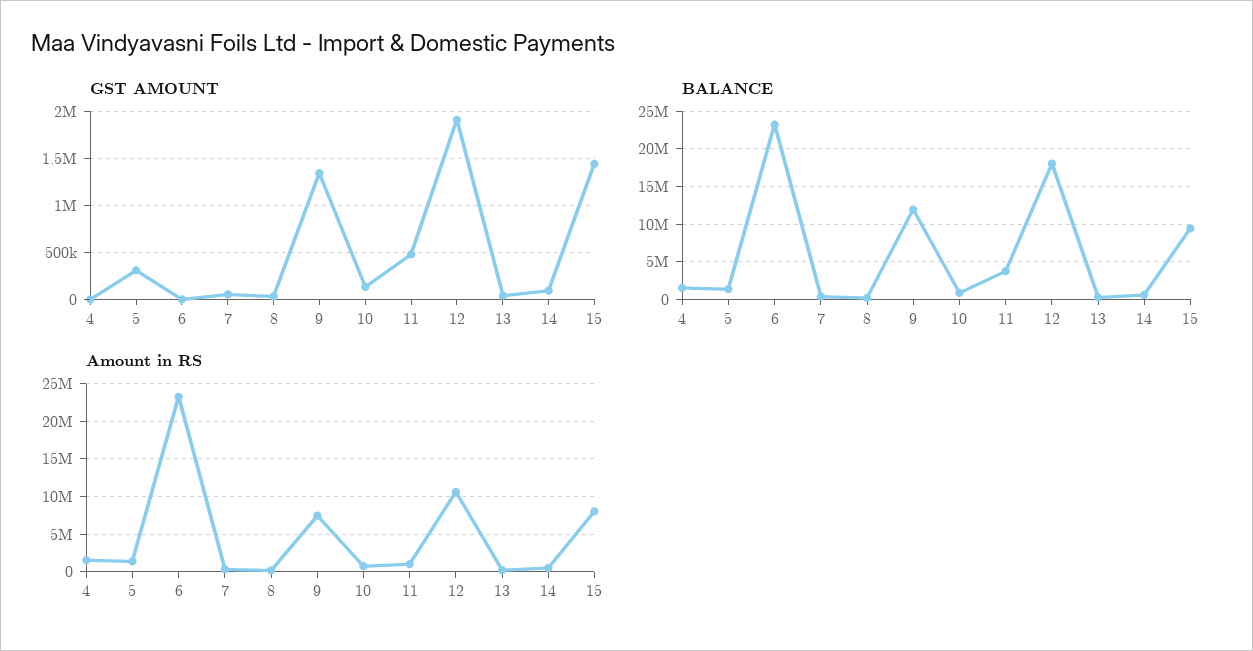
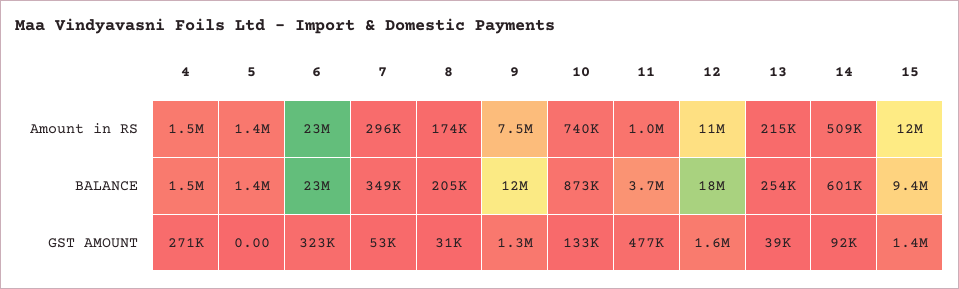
GST AMOUNT, 4: 0 -> 271000
GST AMOUNT, 5: 300000 -> 0
GST AMOUNT, 6: 0 -> 323000
GST AMOUNT, 12: 1900000 -> 1600000
Amount in RS, 15: 8000000 -> 12000000

